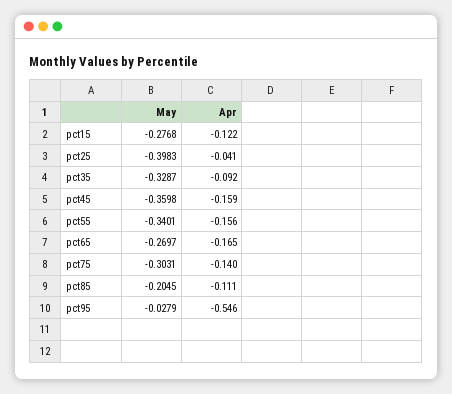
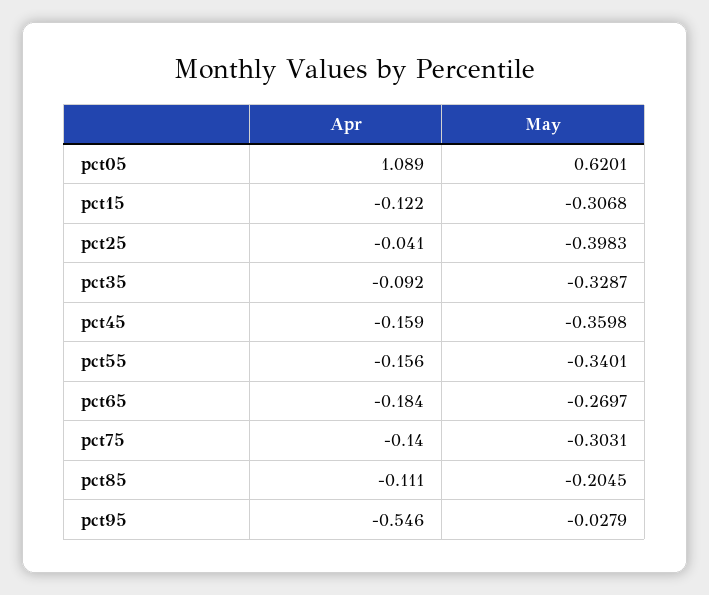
May, pct15: -0.2768 -> -0.3068
Apr, pct65: -0.165 -> -0.184
Apr, pct05: none -> 1.089
May, pct05: none -> 0.6201

